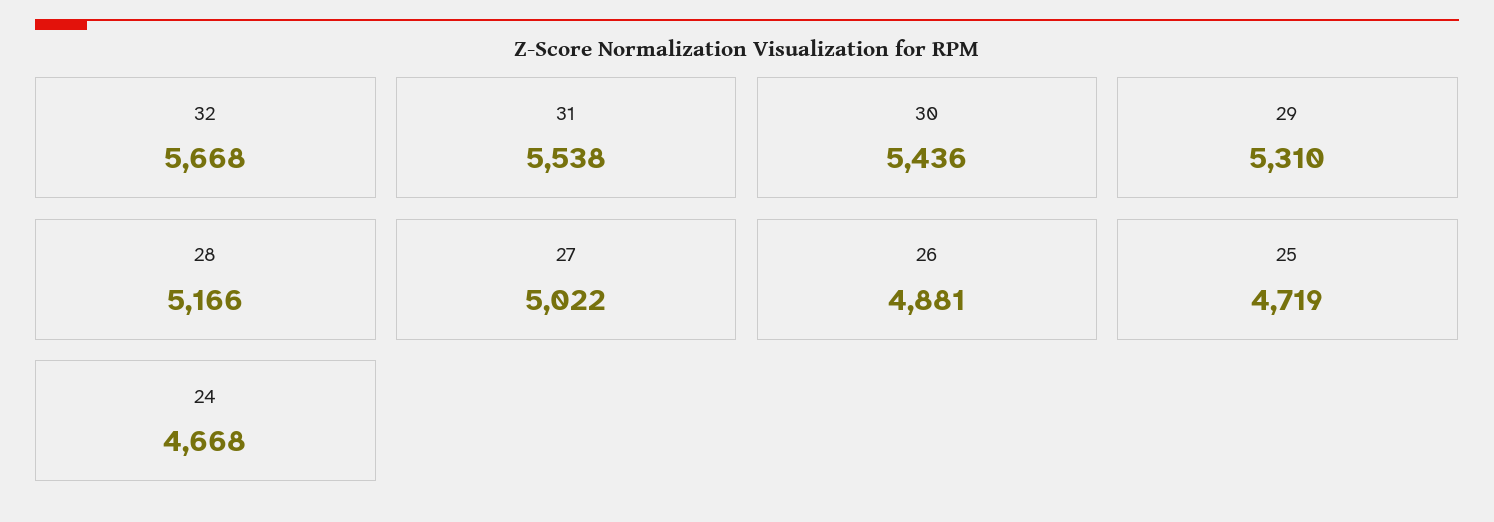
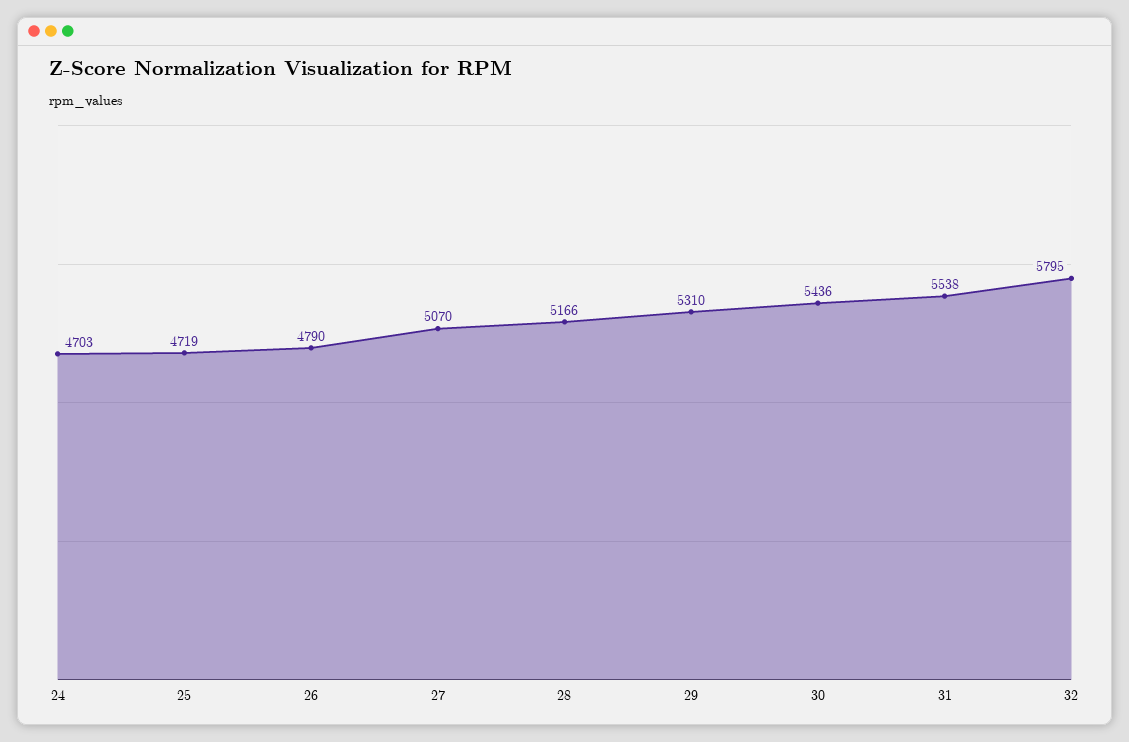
32: 5668 -> 5795
27: 5022 -> 5070
26: 4881 -> 4790
24: 4668 -> 4703

